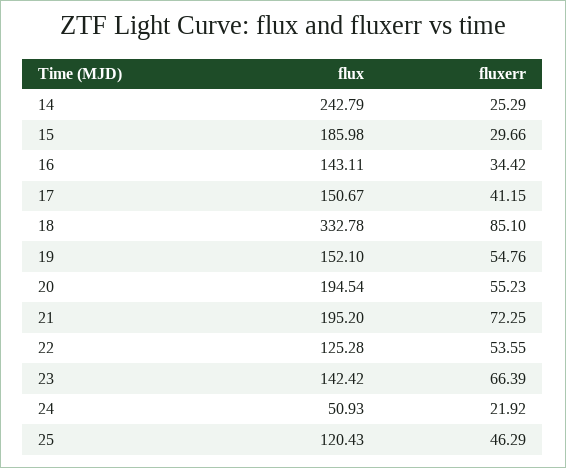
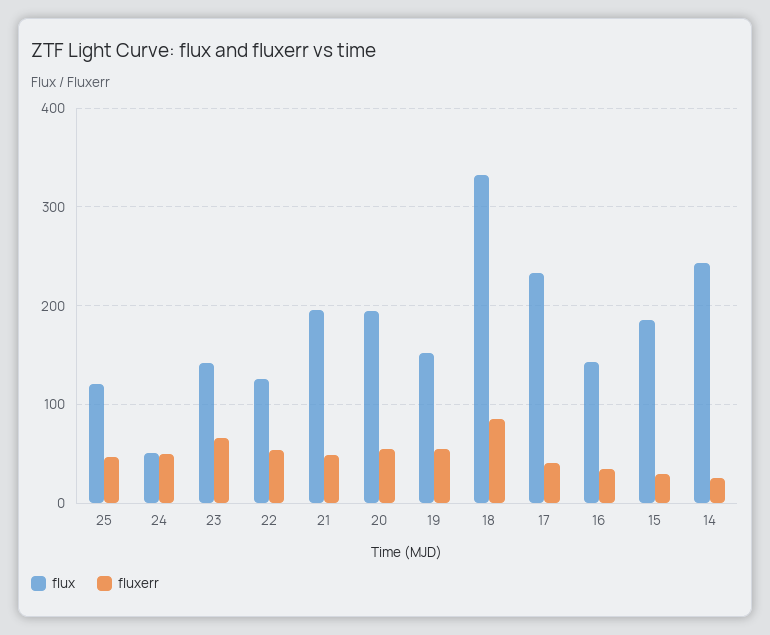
flux, 17: 150.67 -> 230
fluxerr, 21: 72.25 -> 50
fluxerr, 24: 21.92 -> 50

